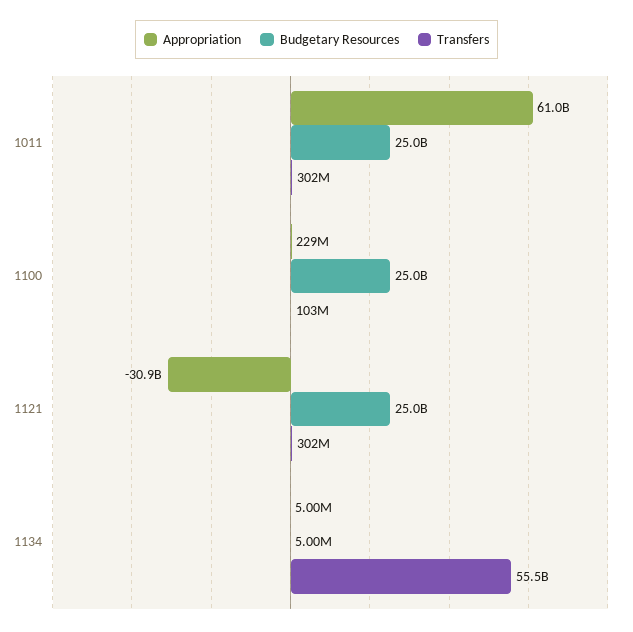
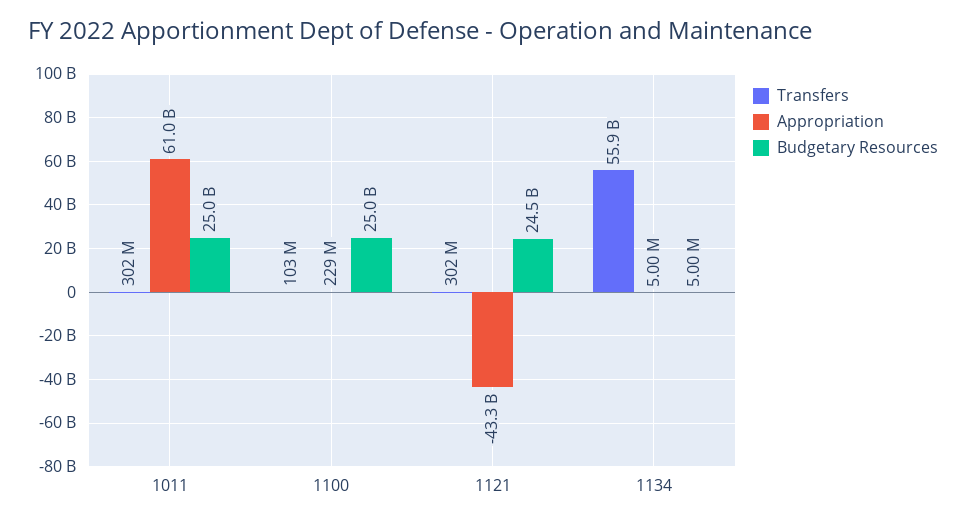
Appropriation, 1121: -30900000000 -> -43300000000
Budgetary Resources, 1121: 25000000000 -> 24500000000
Transfers, 1134: 55500000000 -> 55900000000

